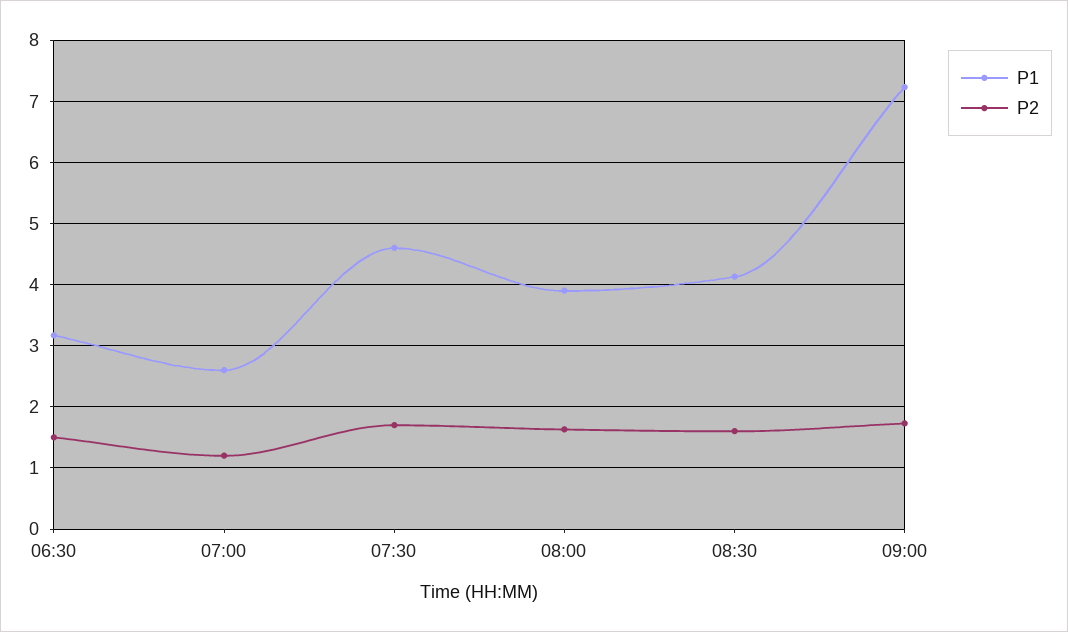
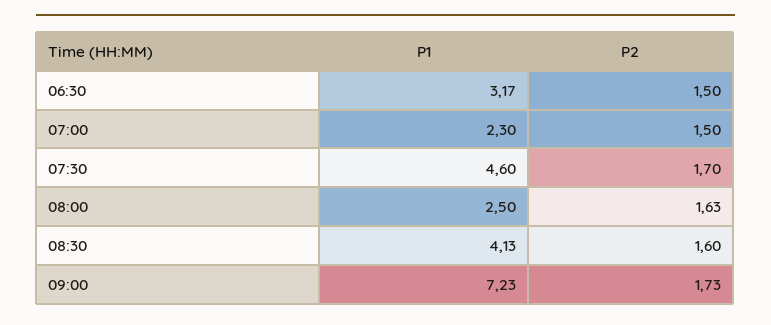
P1, 07:00: 2.6 -> 2.3
P2, 07:00: 1.2 -> 1.5
P1, 08:00: 3.9 -> 2.5

